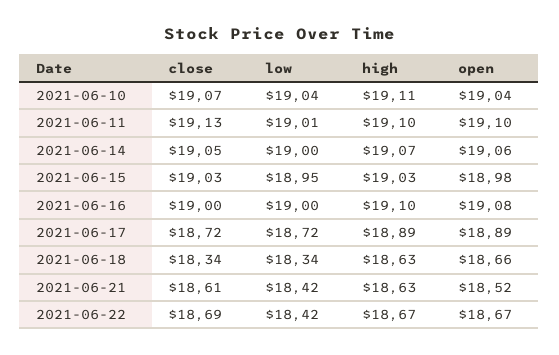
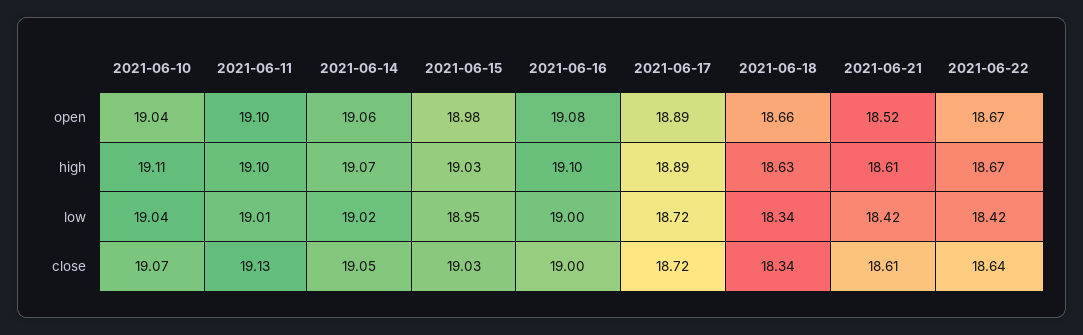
low, 2021-06-14: 19 -> 19.02
high, 2021-06-21: 18.63 -> 18.61
close, 2021-06-22: 18.69 -> 18.64

